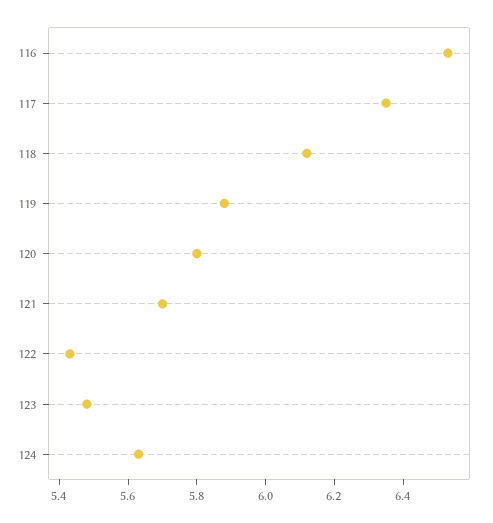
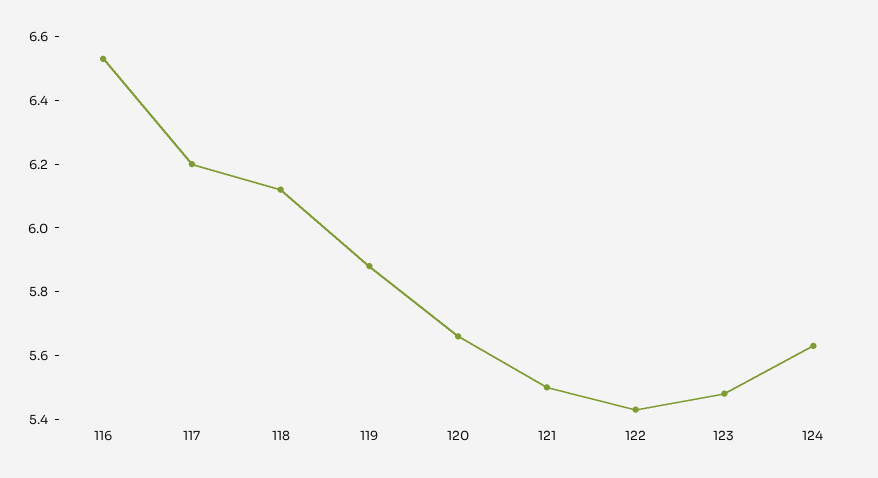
117: 6.35 -> 6.2
120: 5.8 -> 5.65
121: 5.7 -> 5.5

